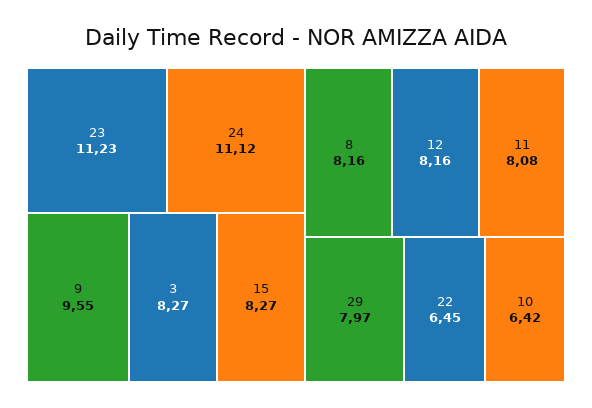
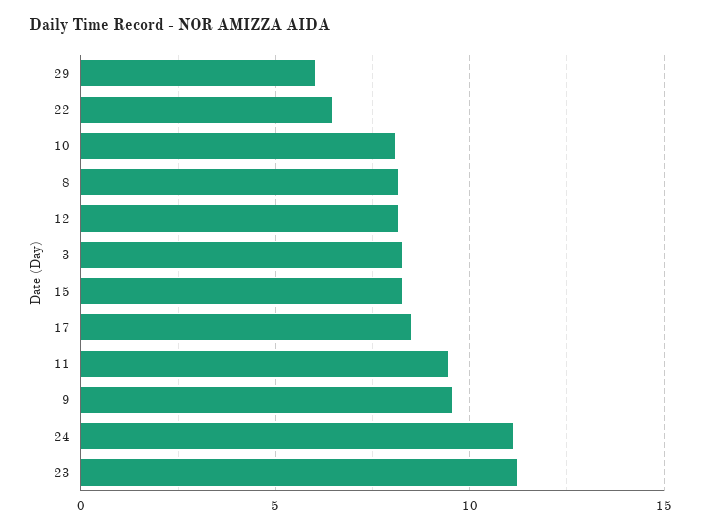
11: 8.08 -> 9.5
29: 7.97 -> 6
10: 6.42 -> 8
17: none -> 8.5

